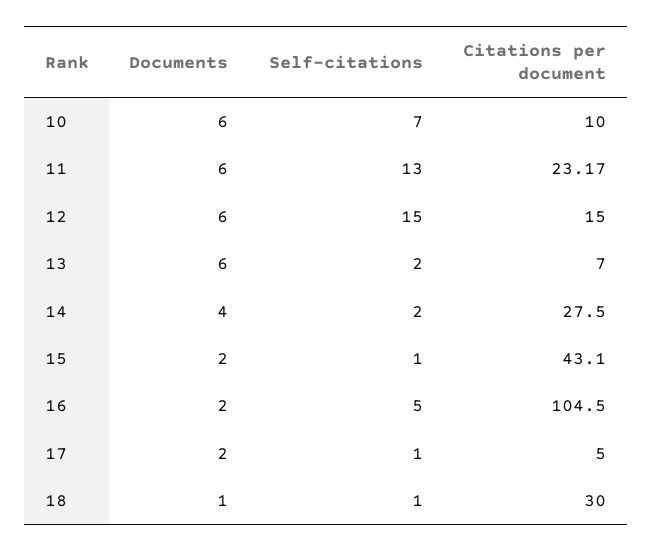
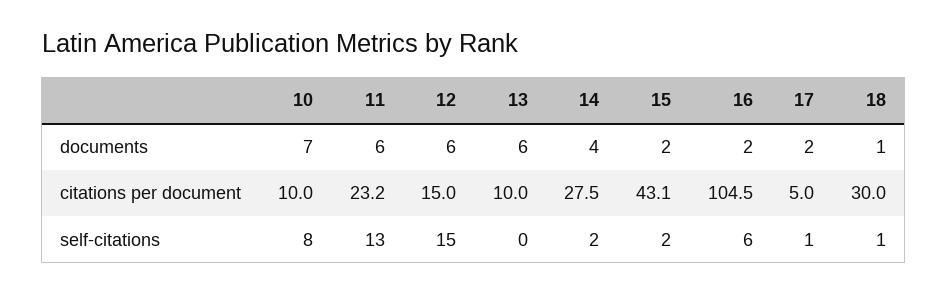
Documents, 10: 6 -> 7
Self-citations, 10: 7 -> 8
Self-citations, 13: 2 -> 0
Citations per document, 13: 7 -> 10
Self-citations, 15: 1 -> 2
Self-citations, 16: 5 -> 6

